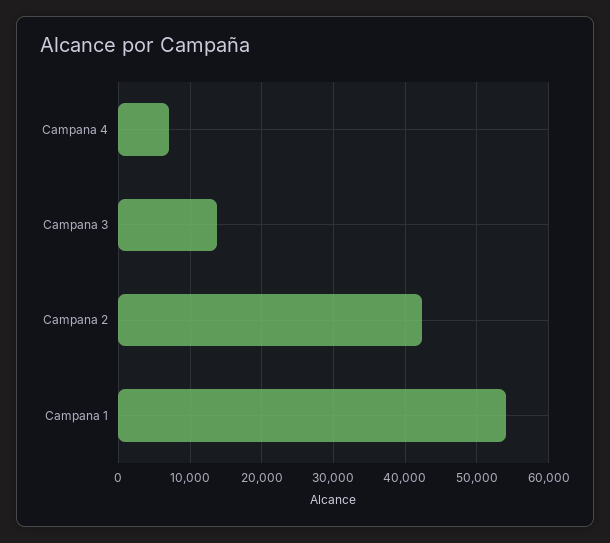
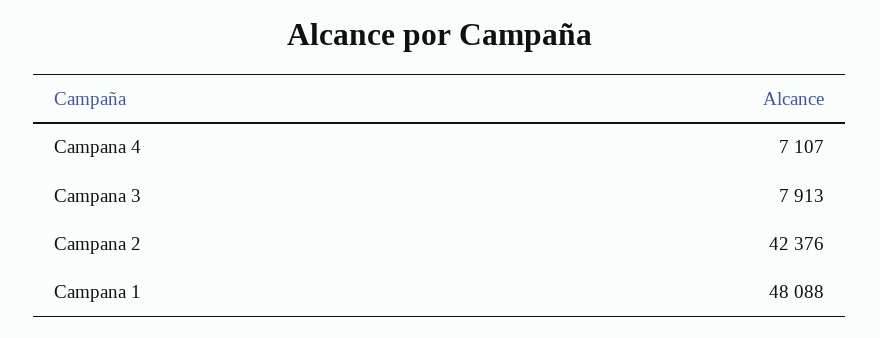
Campana 3: 14000 -> 7913
Campana 1: 54000 -> 48088

